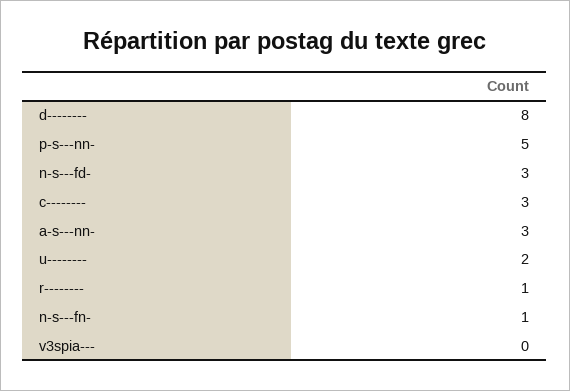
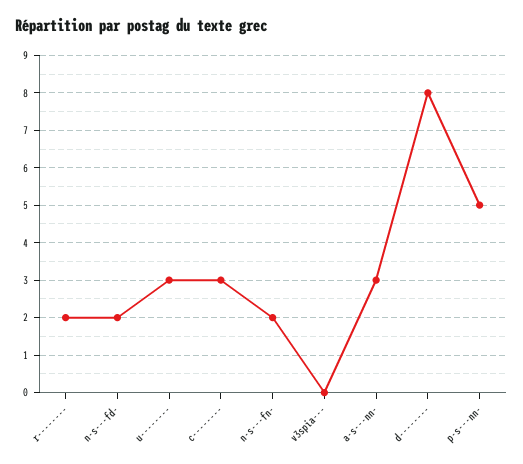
n-s---fd-: 3 -> 2
u--------: 2 -> 3
r--------: 1 -> 2
n-s---fn-: 1 -> 2

